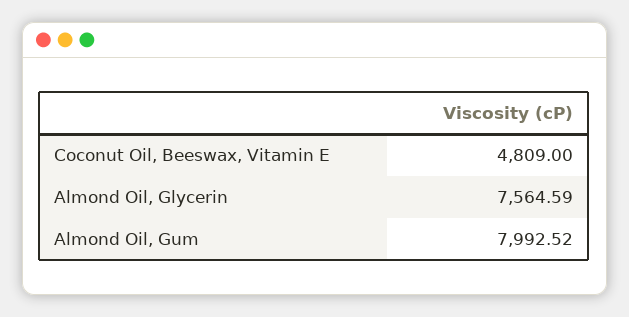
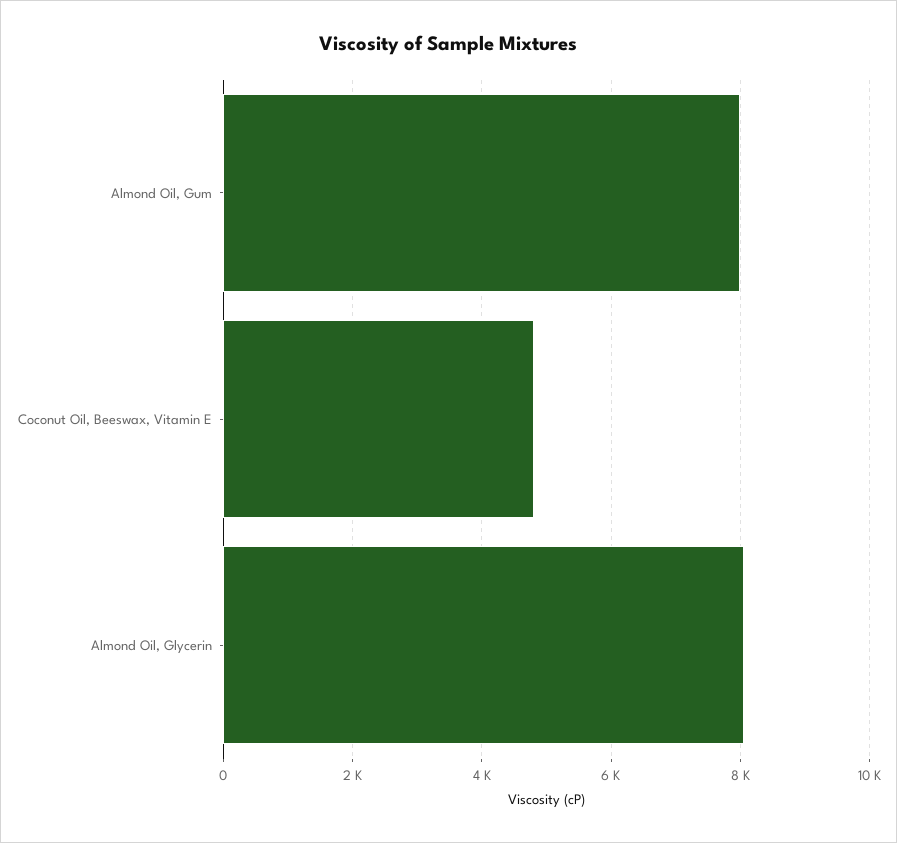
Almond Oil, Glycerin: 7564.59 -> 8000

